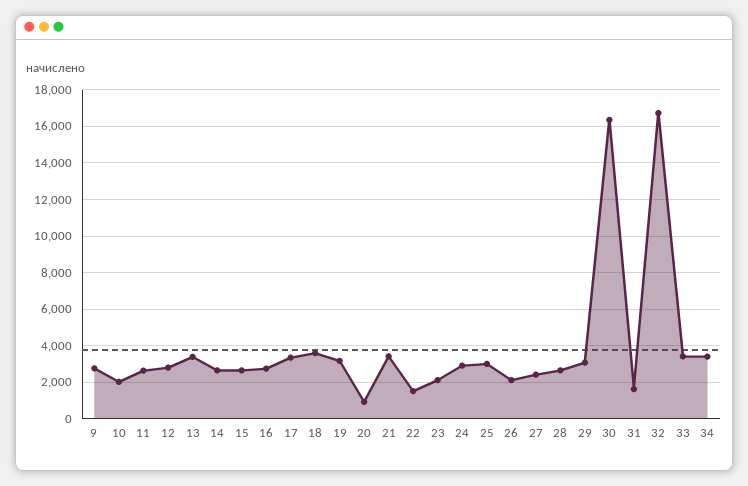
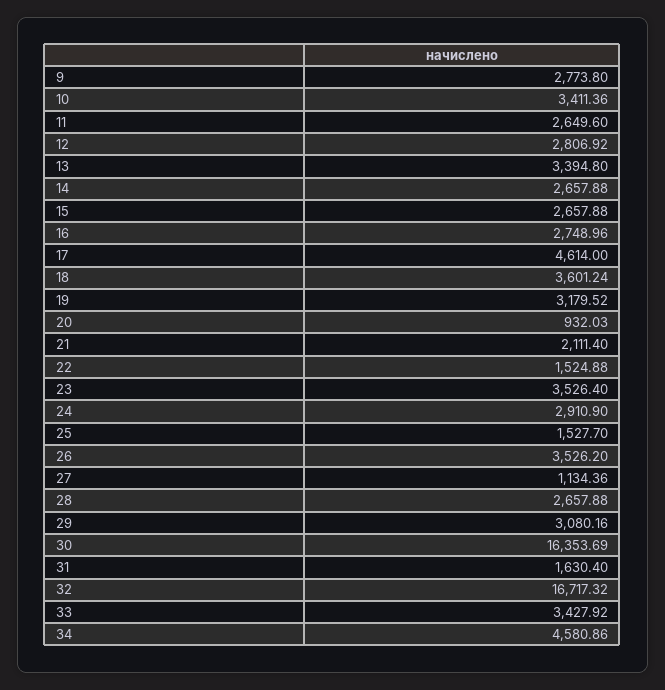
10: 2000 -> 3411.36
17: 3500 -> 4614
21: 3500 -> 2111.4
23: 2000 -> 3526.4
25: 3000 -> 1527.7
26: 2000 -> 3526.2
27: 2500 -> 1134.36
34: 3500 -> 4580.86

